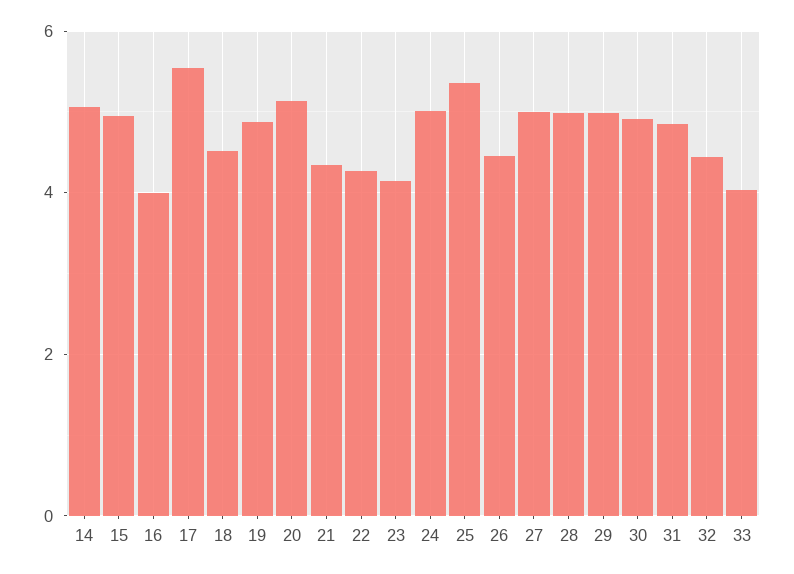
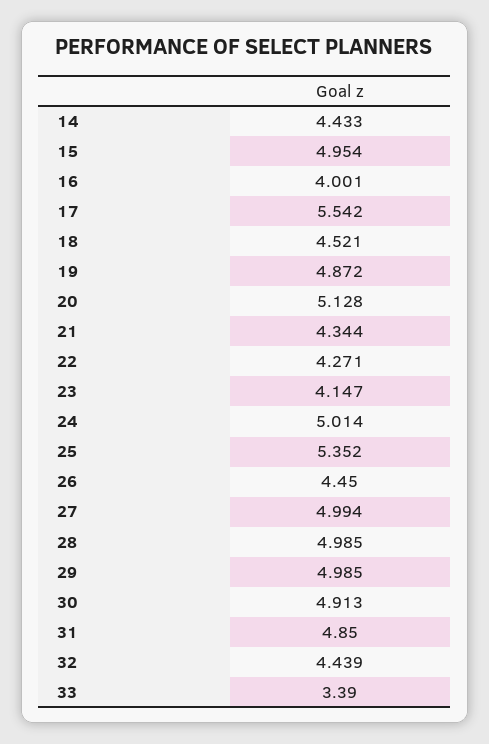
14: 5 -> 4.433
33: 4 -> 3.39

